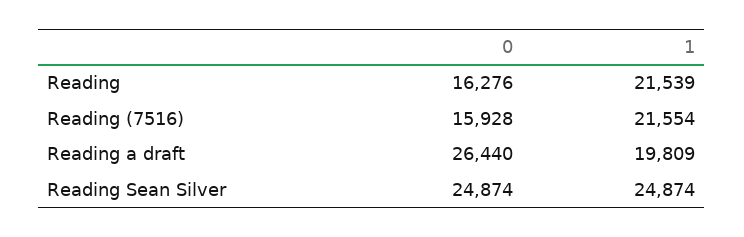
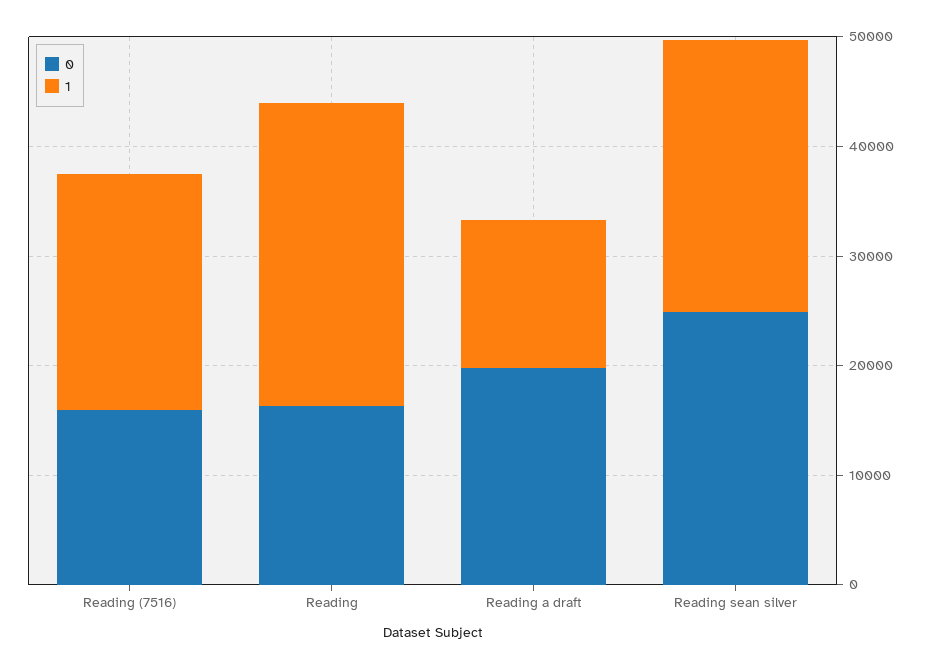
1, Reading: 21539 -> 28000
0, Reading a draft: 26440 -> 20000
1, Reading a draft: 19809 -> 14000

